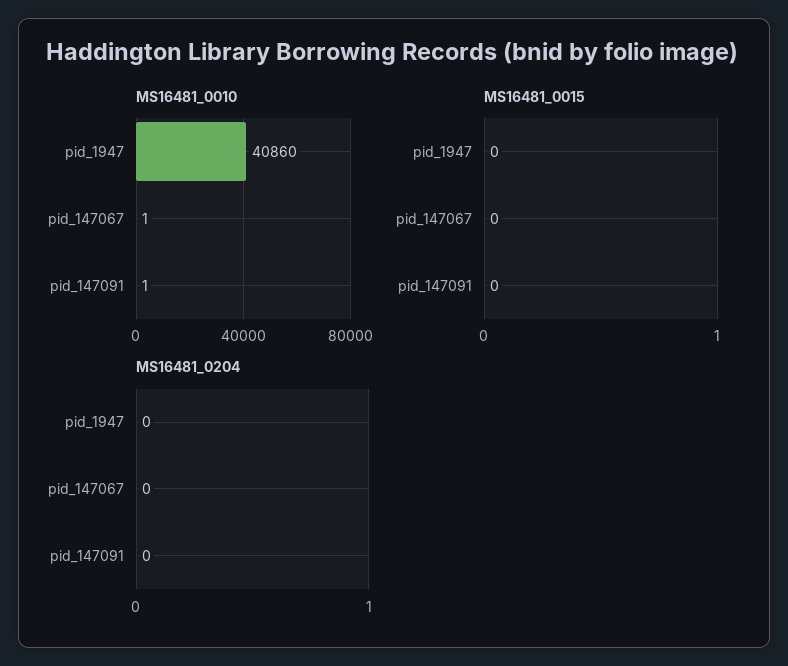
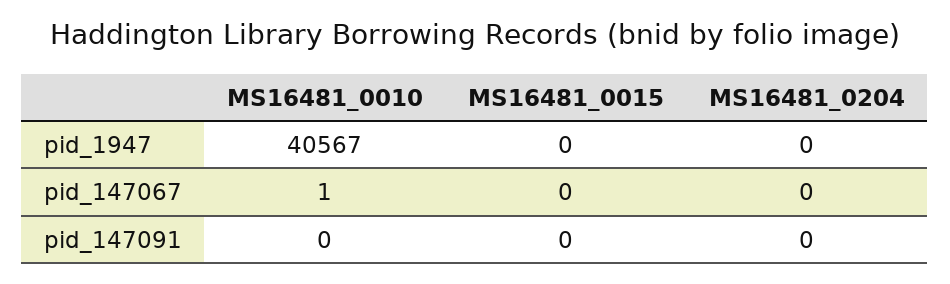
MS16481_0010, pid_1947: 40860 -> 40567
MS16481_0010, pid_147091: 1 -> 0

